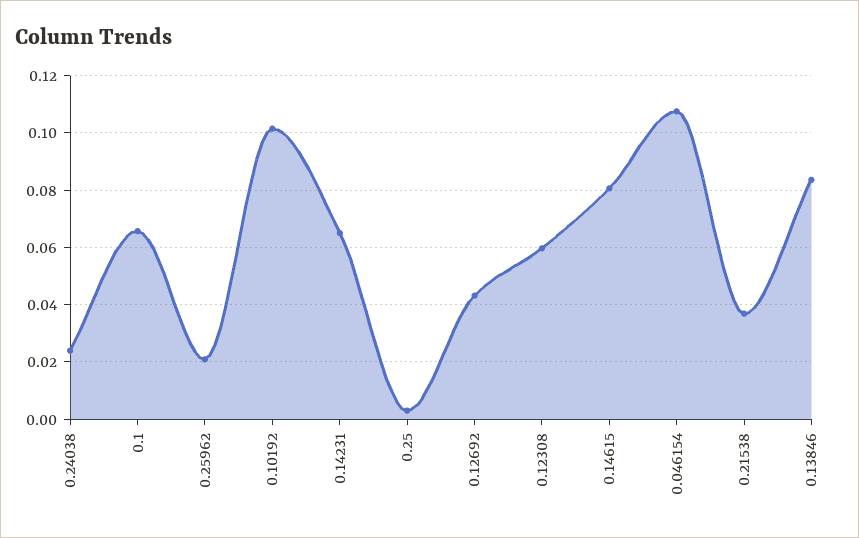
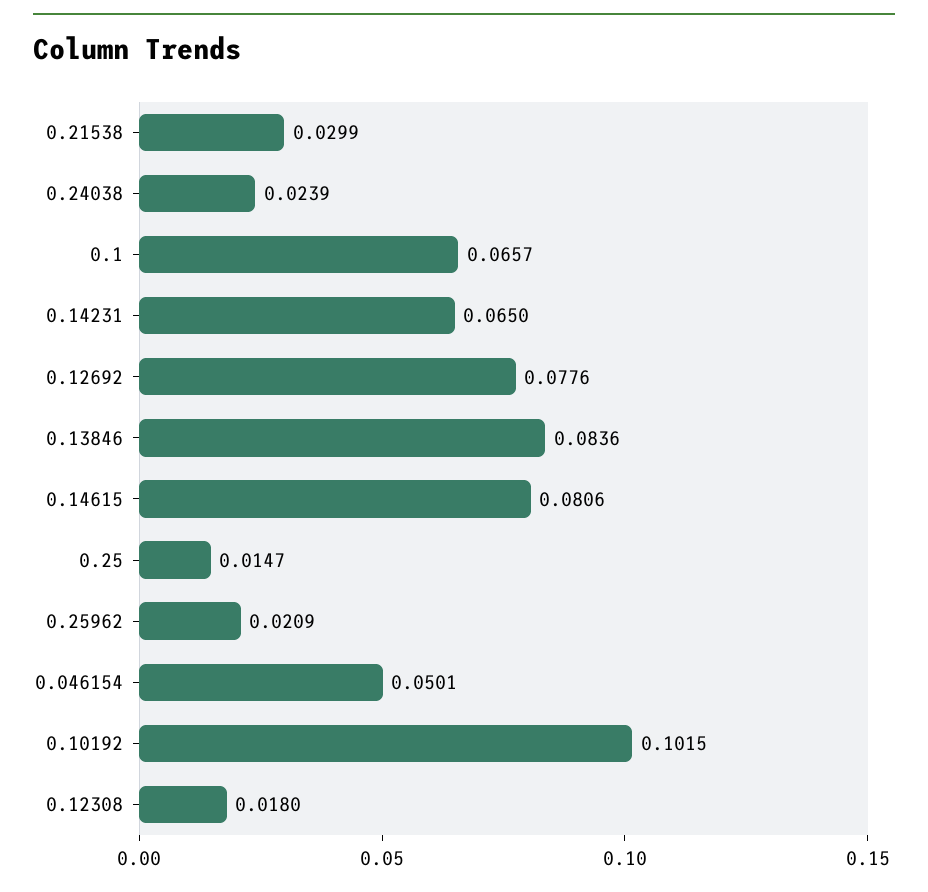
0.25: 0.0025 -> 0.0147
0.12692: 0.0425 -> 0.0776
0.12308: 0.06 -> 0.018
0.046154: 0.1075 -> 0.0501
0.21538: 0.0375 -> 0.0299

